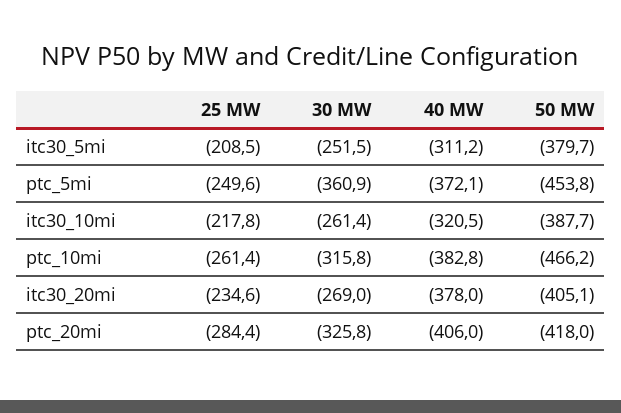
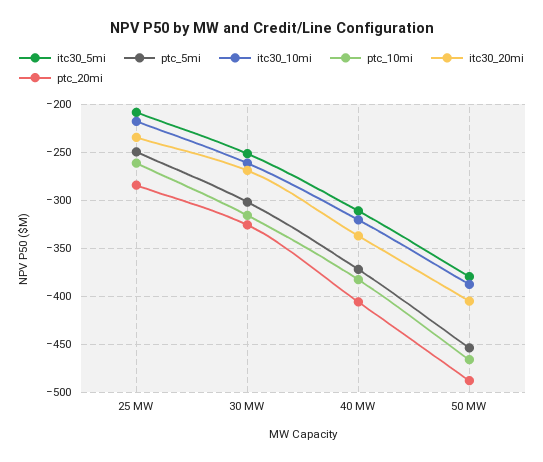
ptc_5mi, 30 MW: -360.9 -> -300
itc30_20mi, 40 MW: -378 -> -340
ptc_20mi, 50 MW: -418 -> -490

